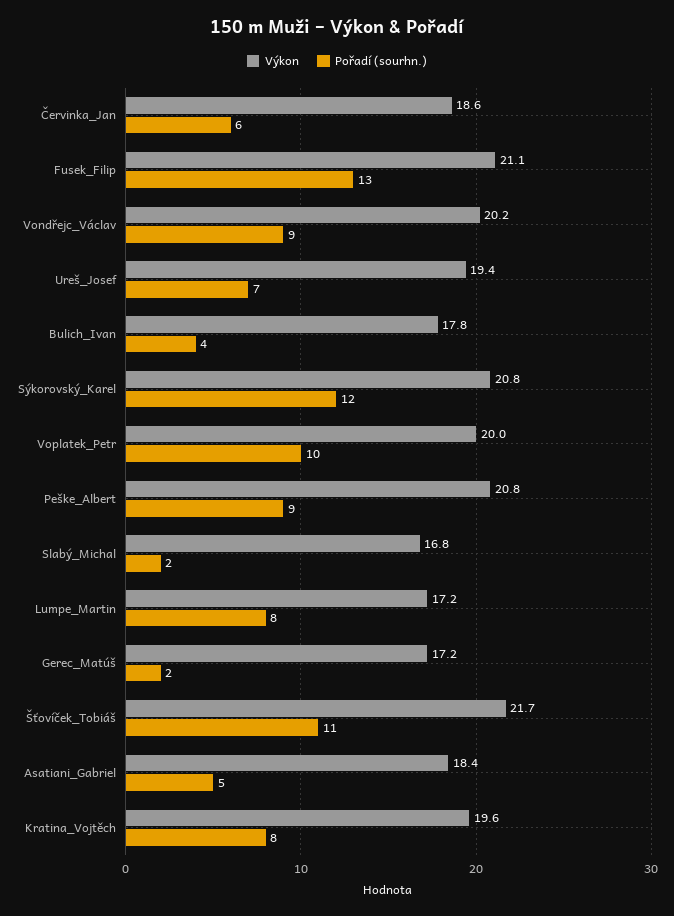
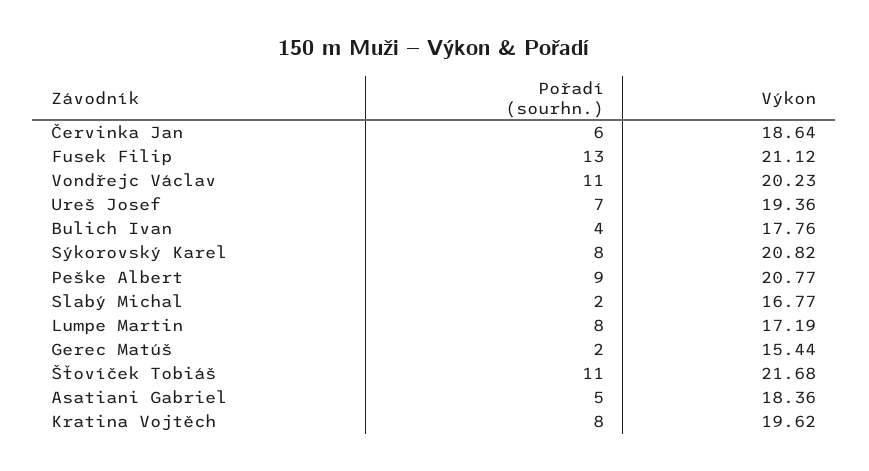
Pořadí (sourhn.), Vondřejc_Václav: 9 -> 11
Pořadí (sourhn.), Sýkorovský_Karel: 12 -> 8
Výkon, Voplatek_Petr: 20 -> none
Pořadí (sourhn.), Voplatek_Petr: 10 -> none
Výkon, Gerec_Matúš: 17.2 -> 15.44

